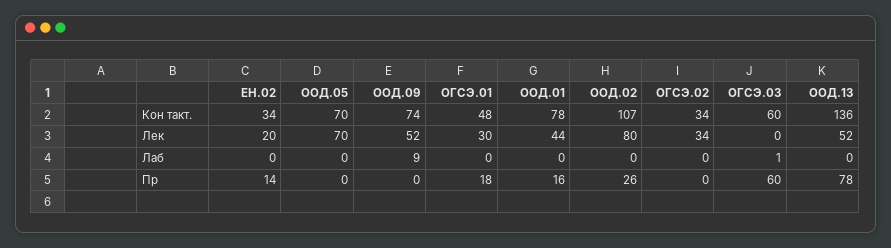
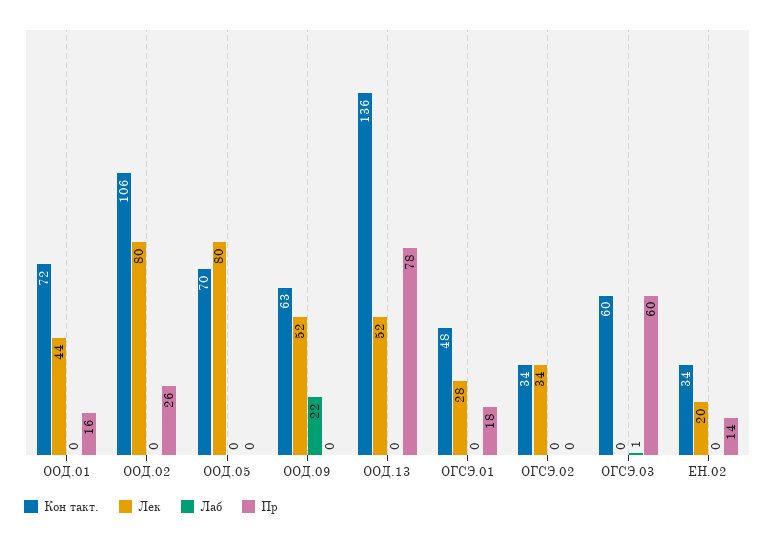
Кон такт., ООД.09: 74 -> 63
Кон такт., ООД.01: 78 -> 72
Кон такт., ООД.02: 107 -> 106
Лек, ООД.05: 70 -> 80
Лек, ОГСЭ.01: 30 -> 28
Лаб, ООД.09: 9 -> 22

